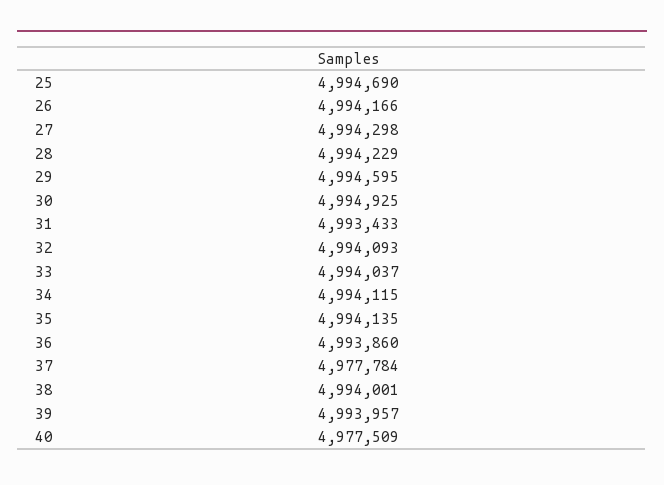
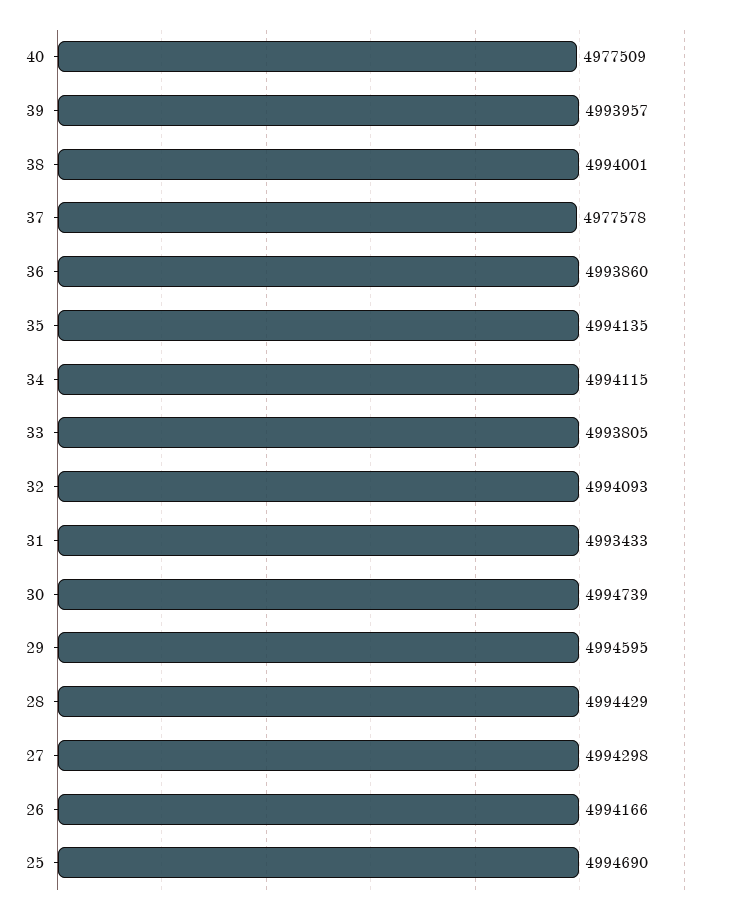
28: 4994229 -> 4994429
30: 4994925 -> 4994739
33: 4994037 -> 4993805
37: 4977784 -> 4977578

